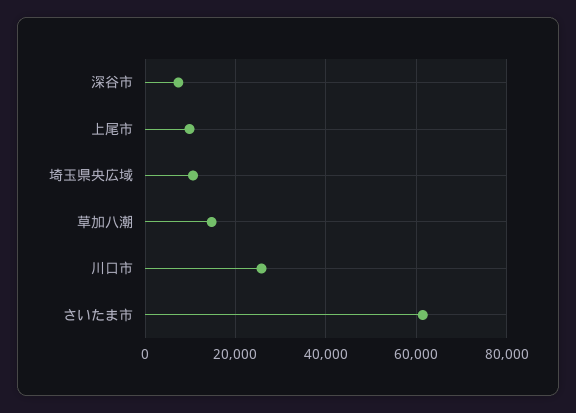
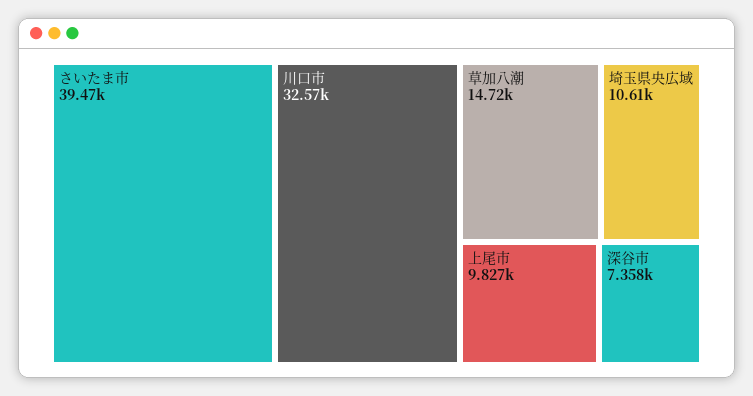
川口市: 26000 -> 32570
さいたま市: 62000 -> 39470

